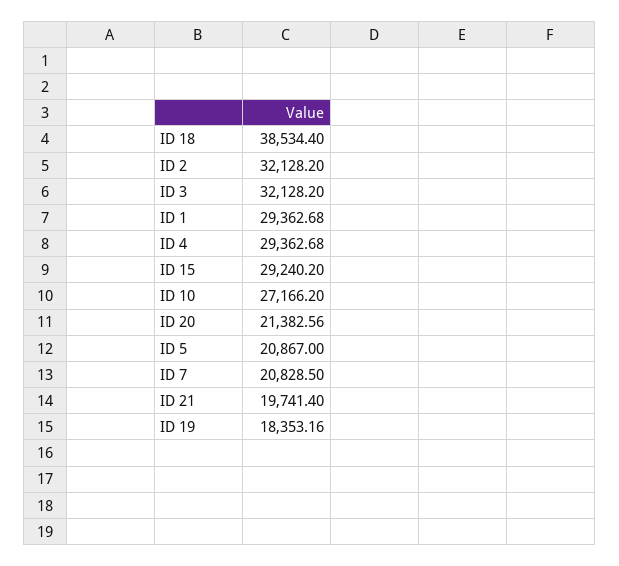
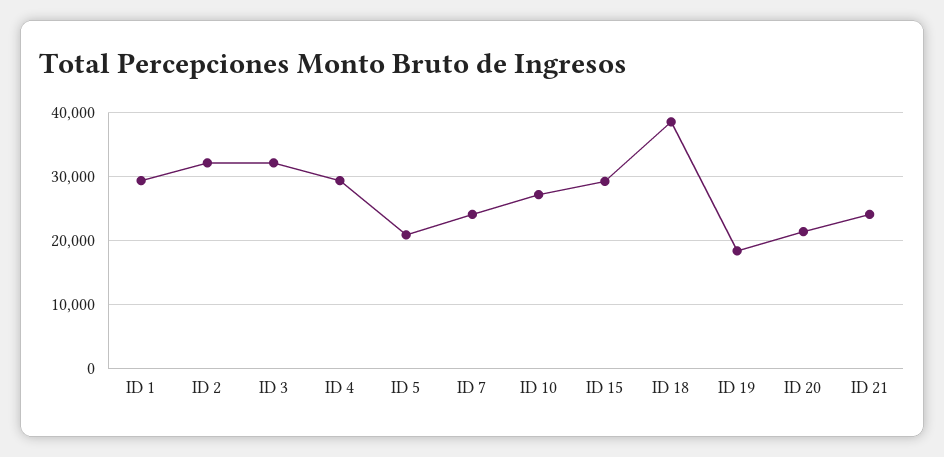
ID 7: 20828.5 -> 24000
ID 21: 19741.4 -> 24000

